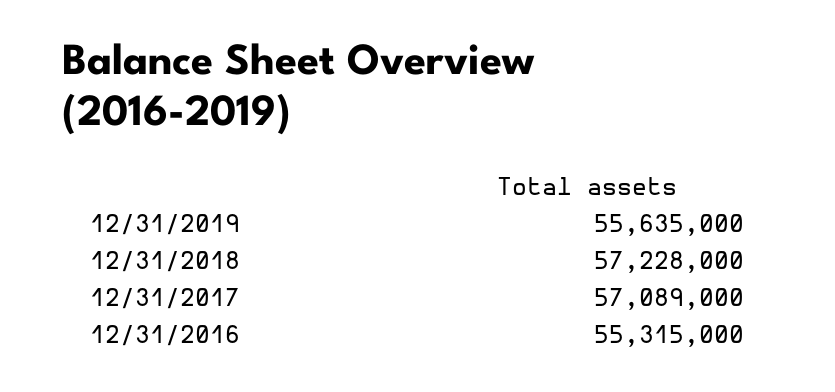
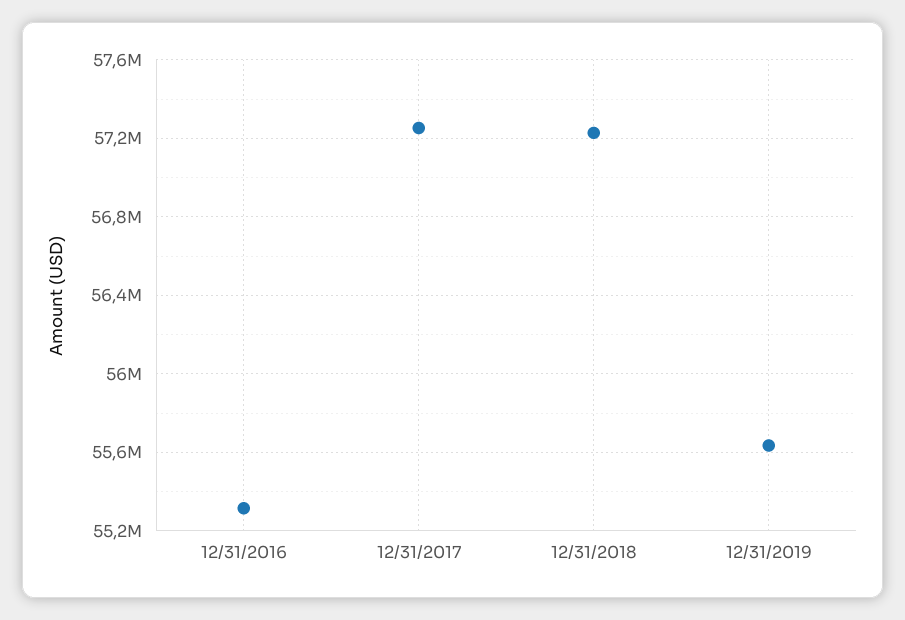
12/31/2017: 57089000 -> 57250000

